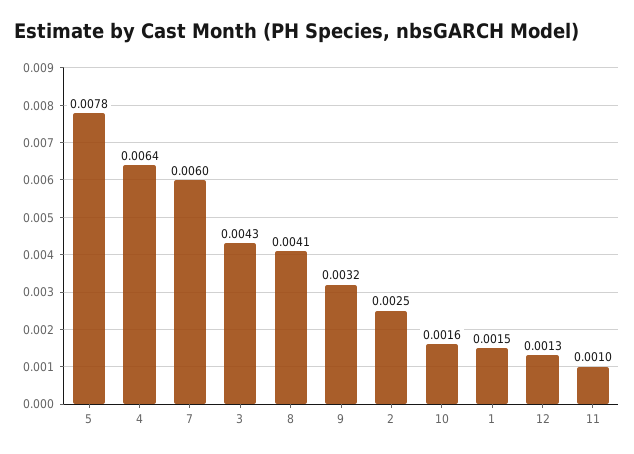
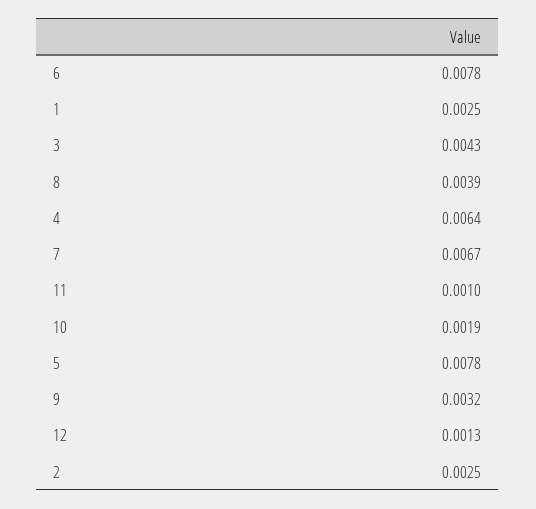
7: 0.006 -> 0.0067
8: 0.0041 -> 0.0039
10: 0.0016 -> 0.0019
1: 0.0015 -> 0.0025
6: none -> 0.0078

